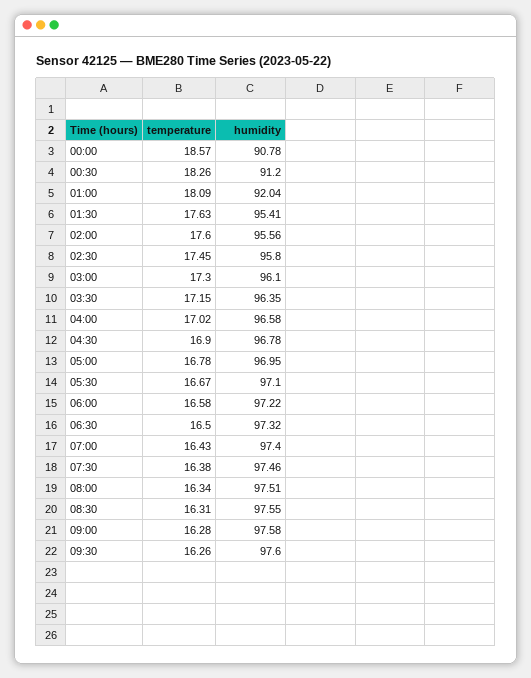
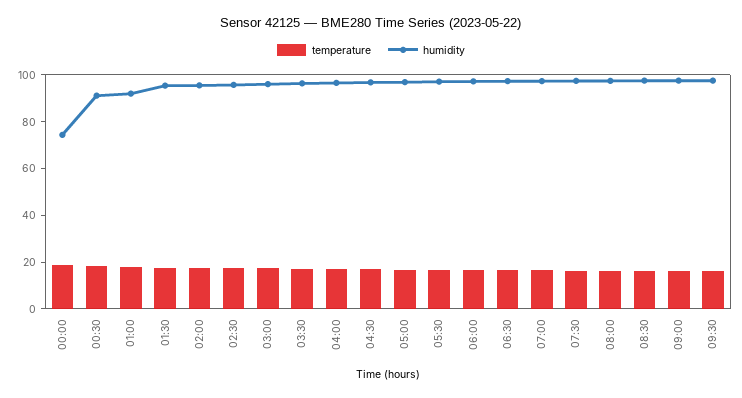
humidity, 00:00: 90.78 -> 75

